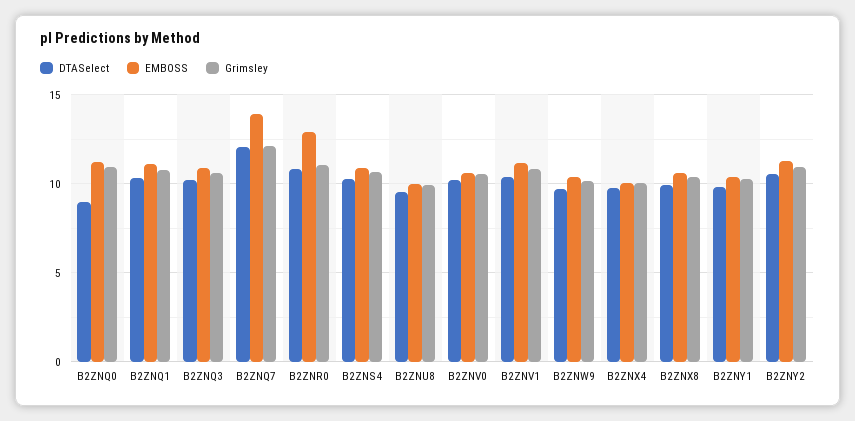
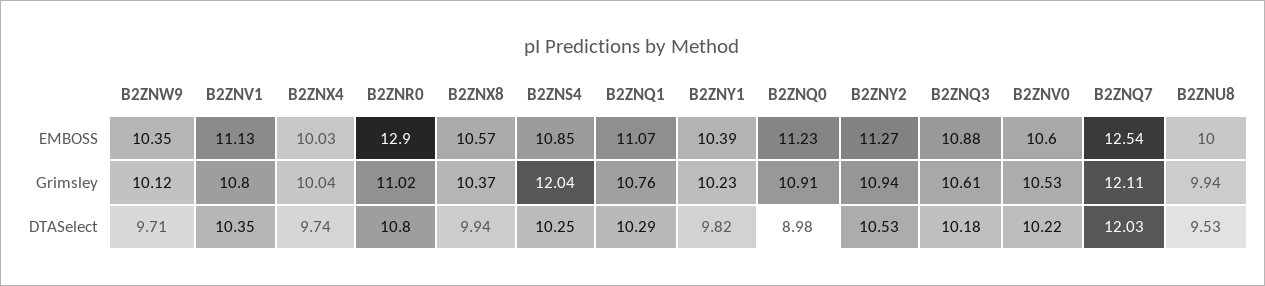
EMBOSS, B2ZNQ7: 14 -> 12.54
Grimsley, B2ZNS4: 10.5 -> 12.04

